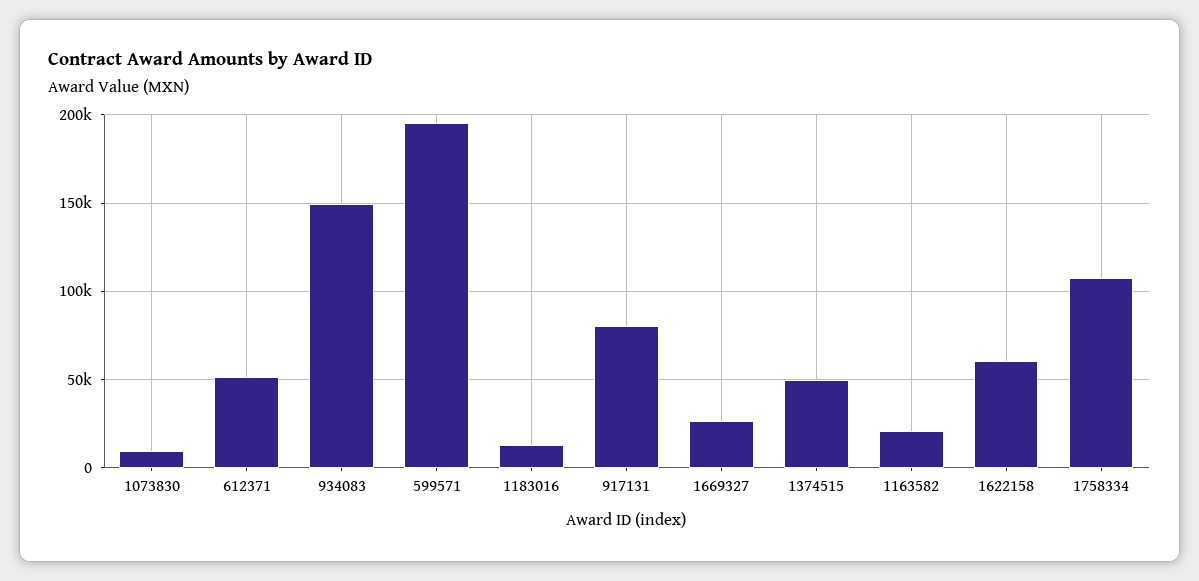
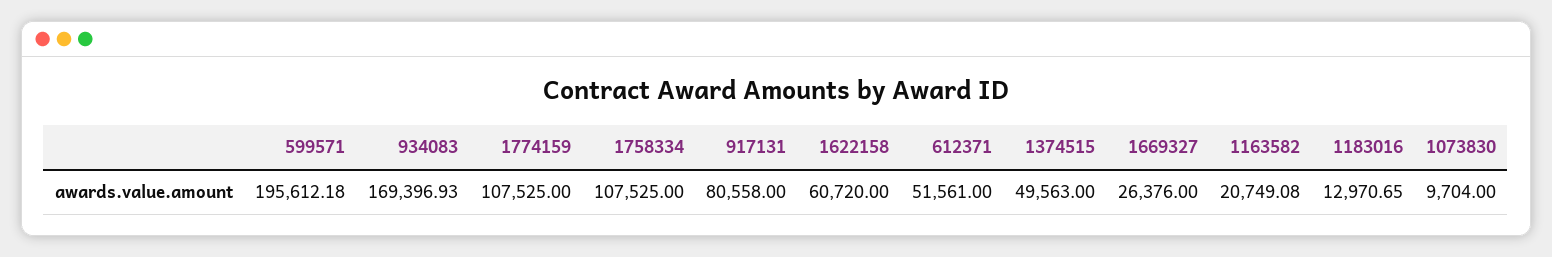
934083: 150000 -> 169396.93
1774159: none -> 107525

